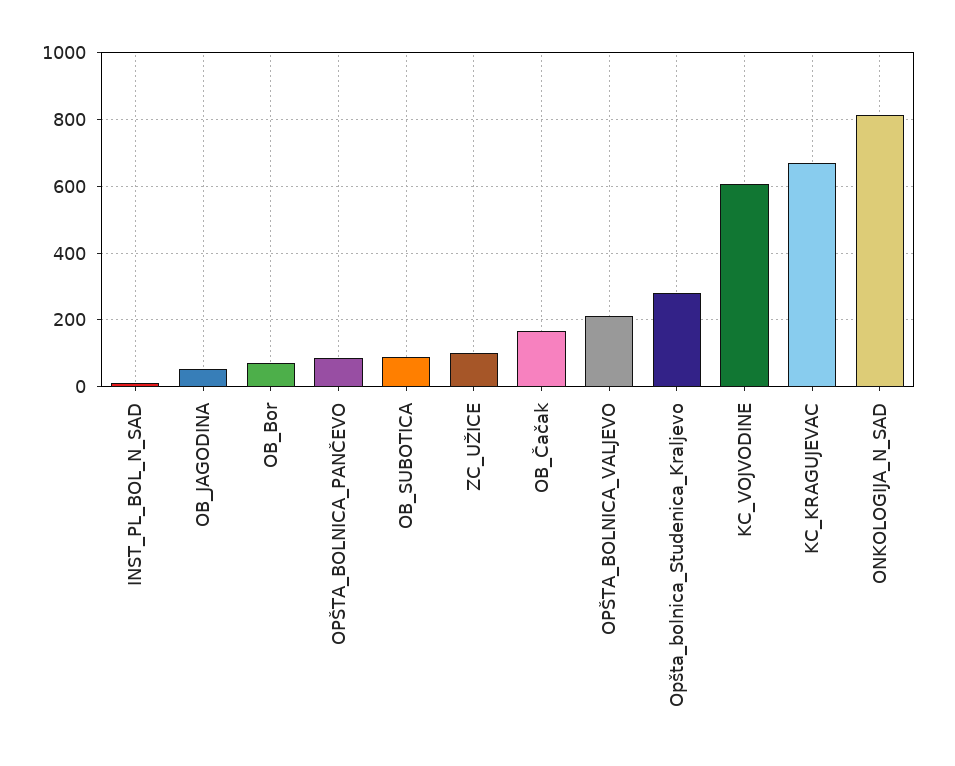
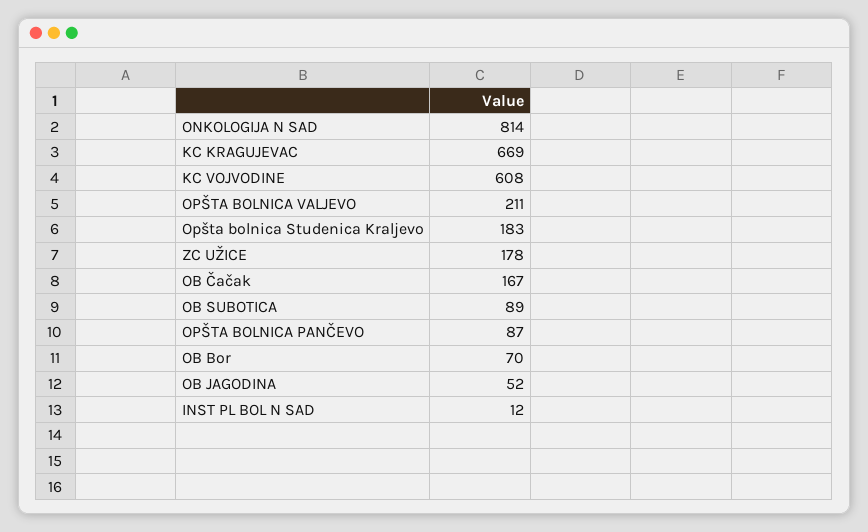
ZC_UŽICE: 100 -> 178
Opšta_bolnica_Studenica_Kraljevo: 280 -> 183

